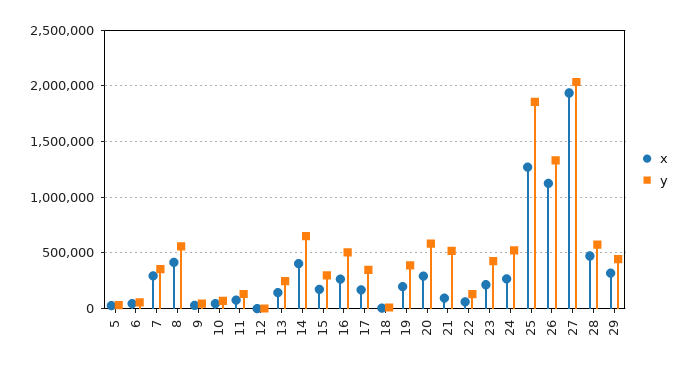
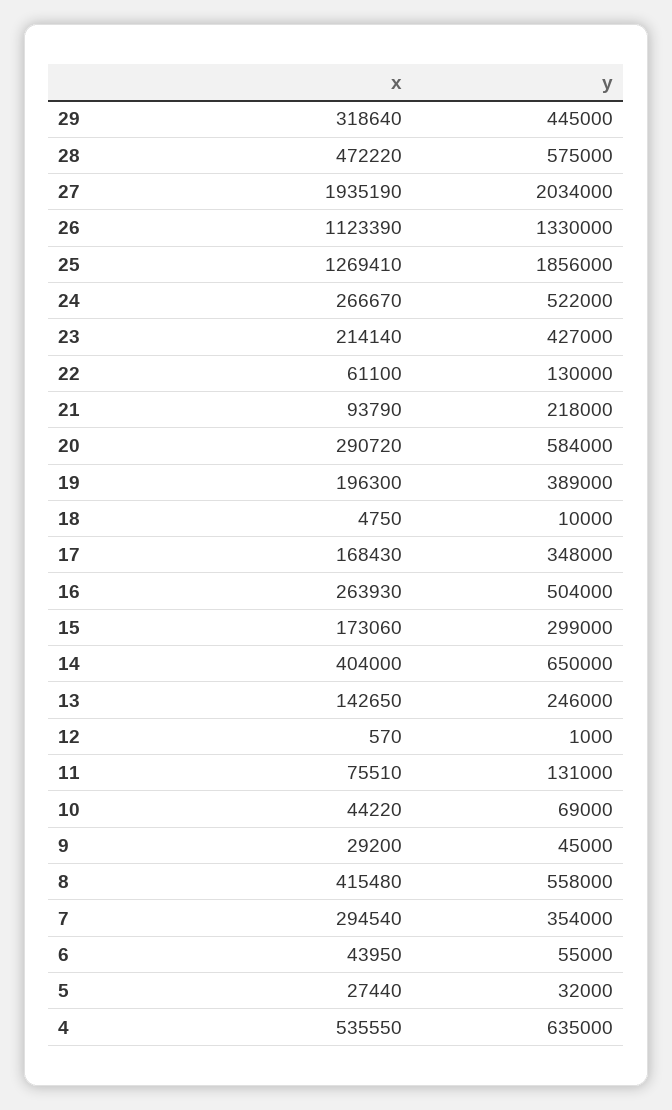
y, 21: 500000 -> 218000
x, 4: none -> 535550
y, 4: none -> 635000

